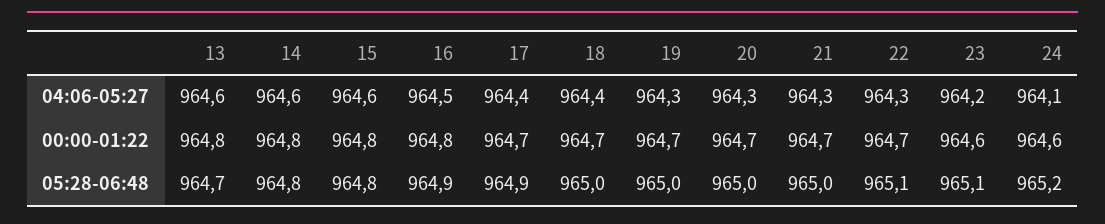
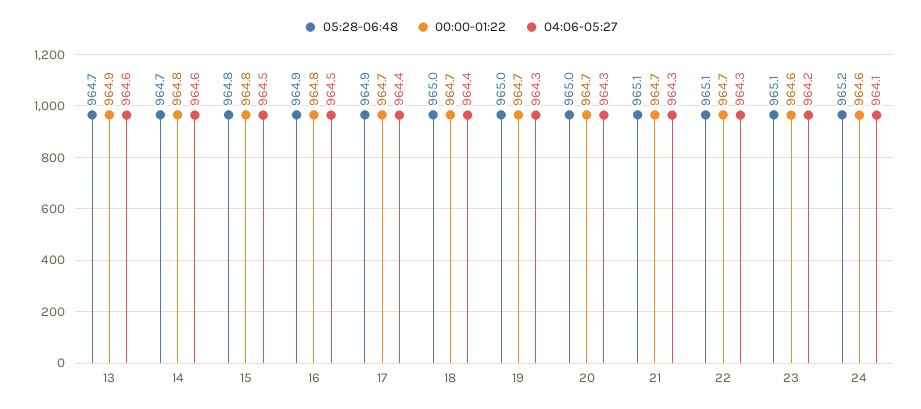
04:06-05:27, 15: 964.6 -> 964.5
00:00-01:22, 13: 964.8 -> 964.9
05:28-06:48, 14: 964.8 -> 964.7
05:28-06:48, 21: 965 -> 965.1

